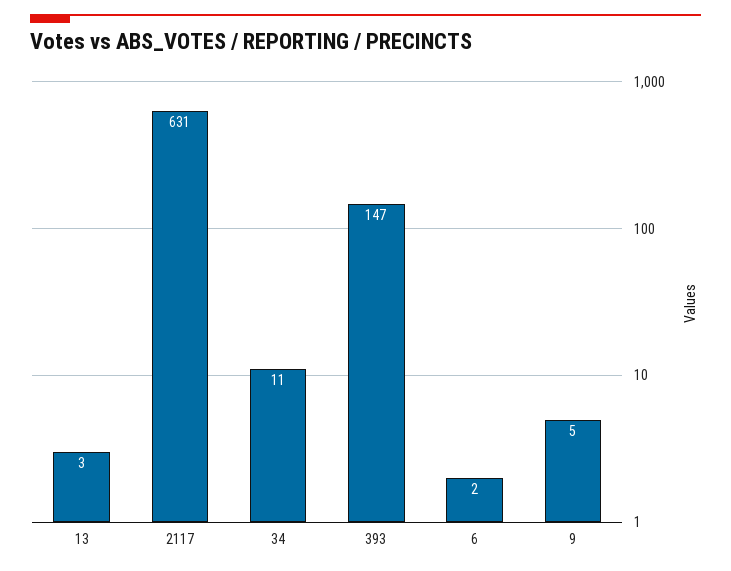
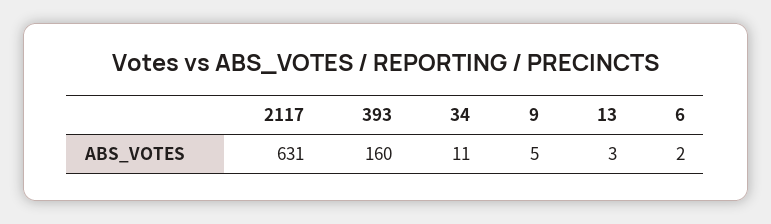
393: 147 -> 160

